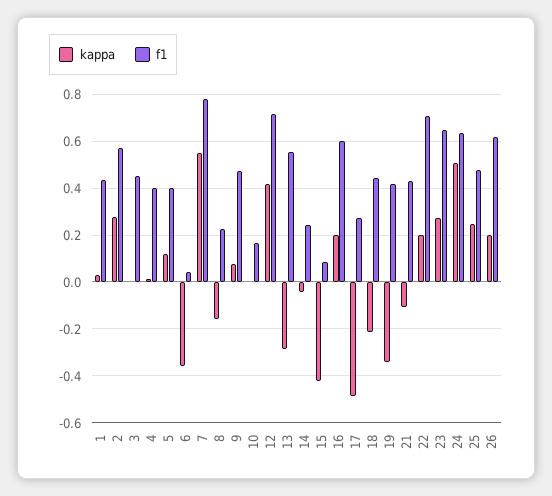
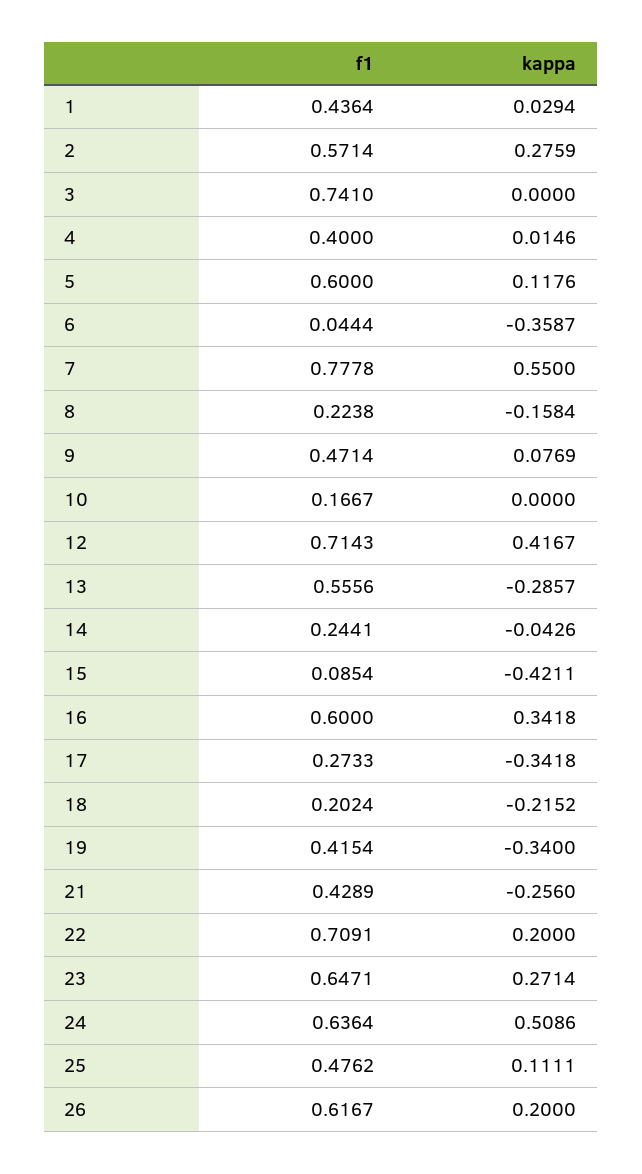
f1, 3: 0.45 -> 0.741
f1, 5: 0.4 -> 0.6
kappa, 16: 0.2 -> 0.3418
kappa, 17: -0.5 -> -0.3418
f1, 18: 0.45 -> 0.2024
kappa, 21: -0.1 -> -0.256
kappa, 25: 0.25 -> 0.1111

